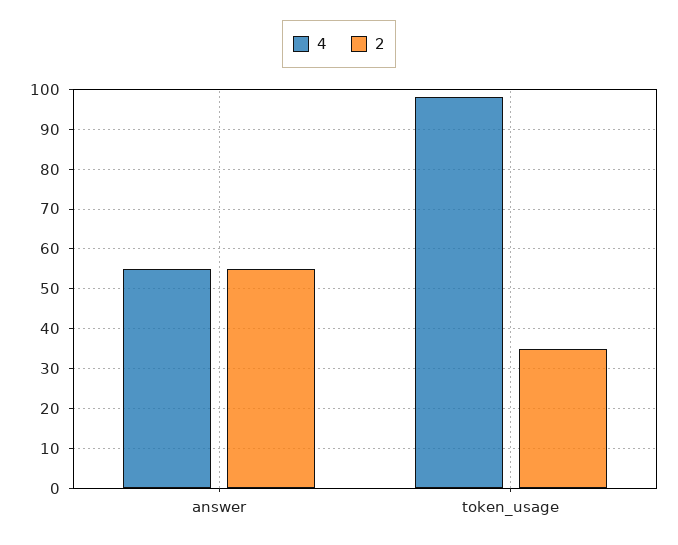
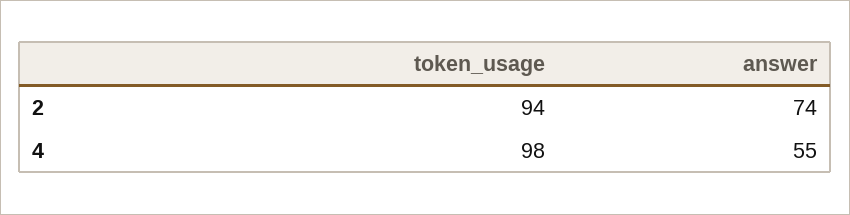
2, answer: 55 -> 74
2, token_usage: 35 -> 94

